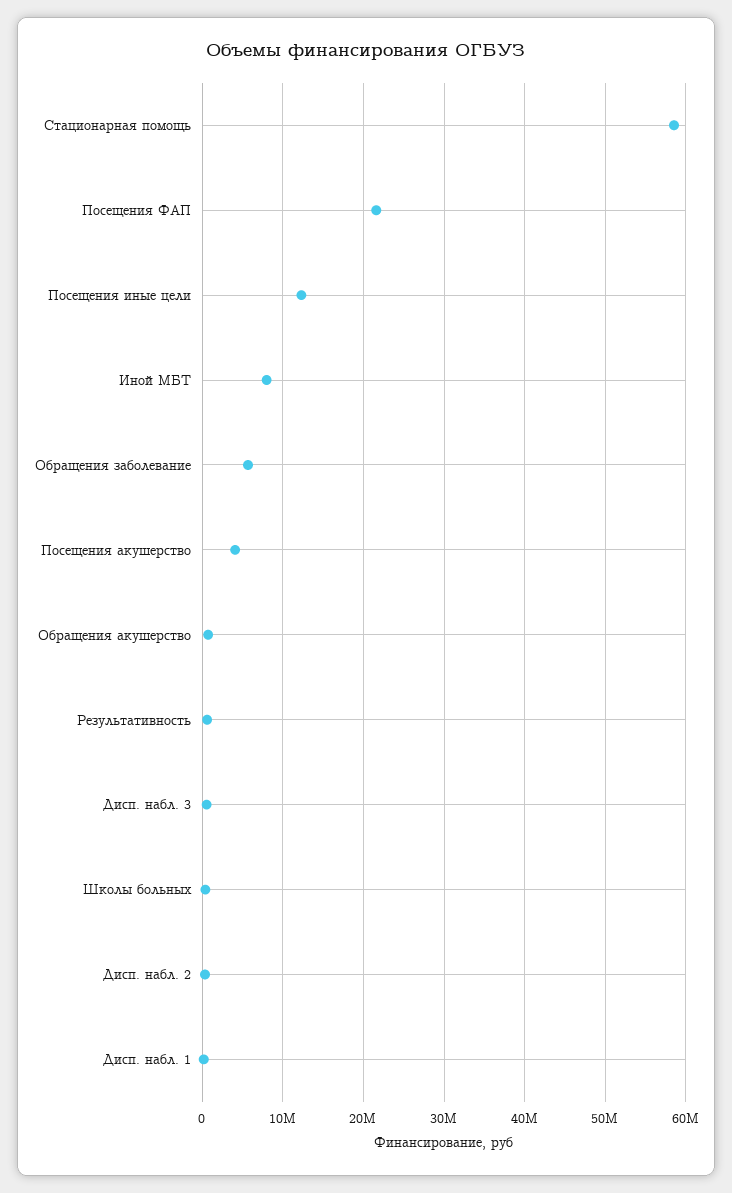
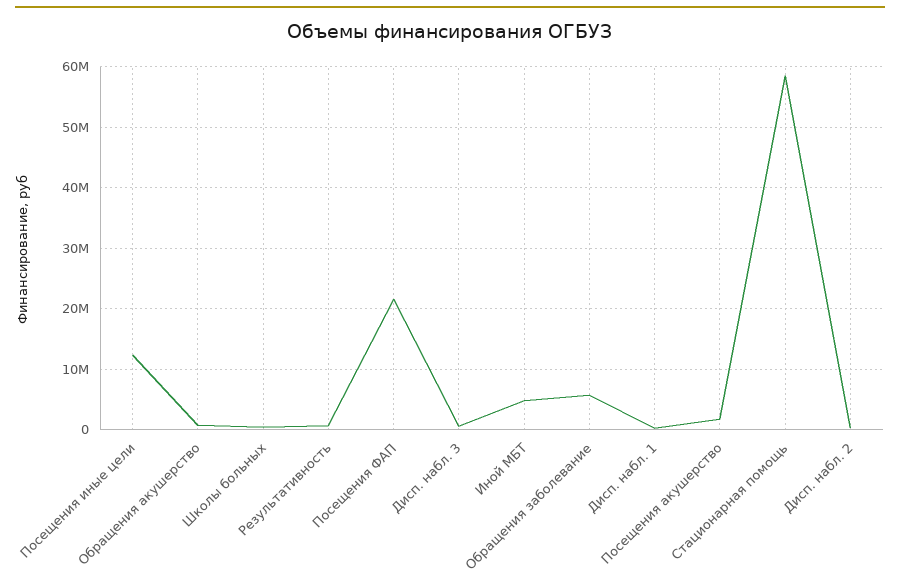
Иной МБТ: 8000000 -> 5000000
Посещения акушерство: 4000000 -> 2000000

